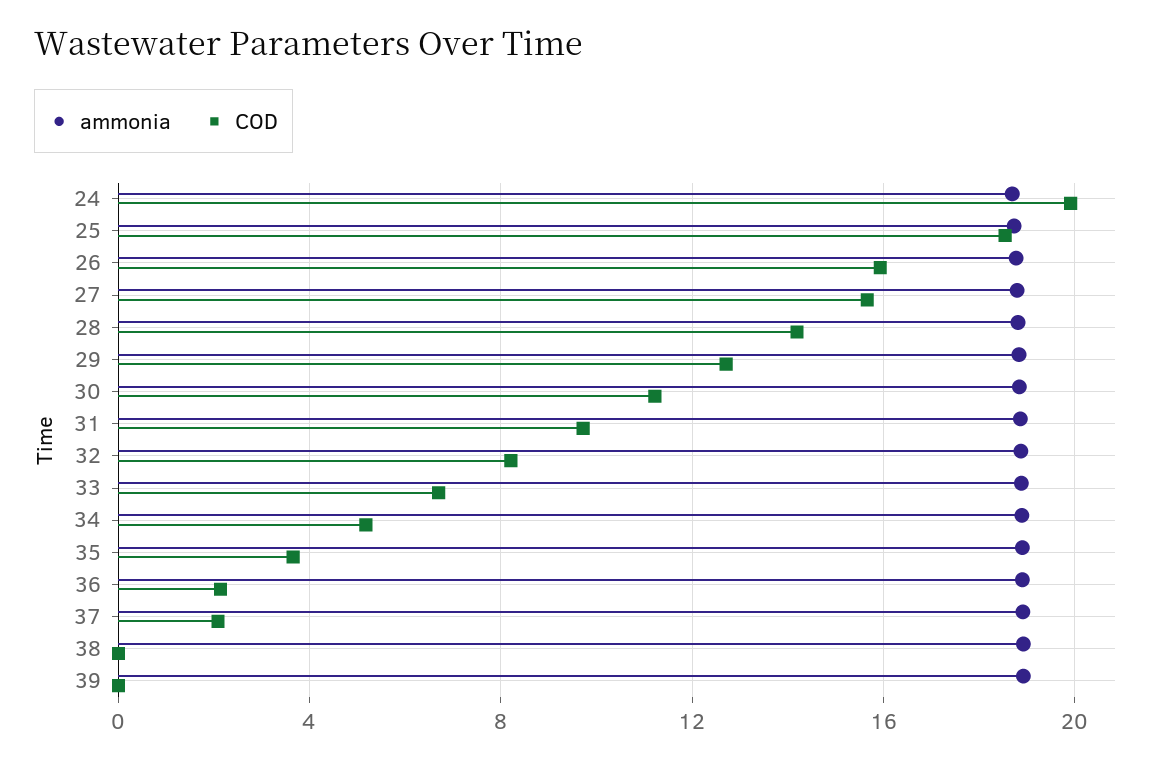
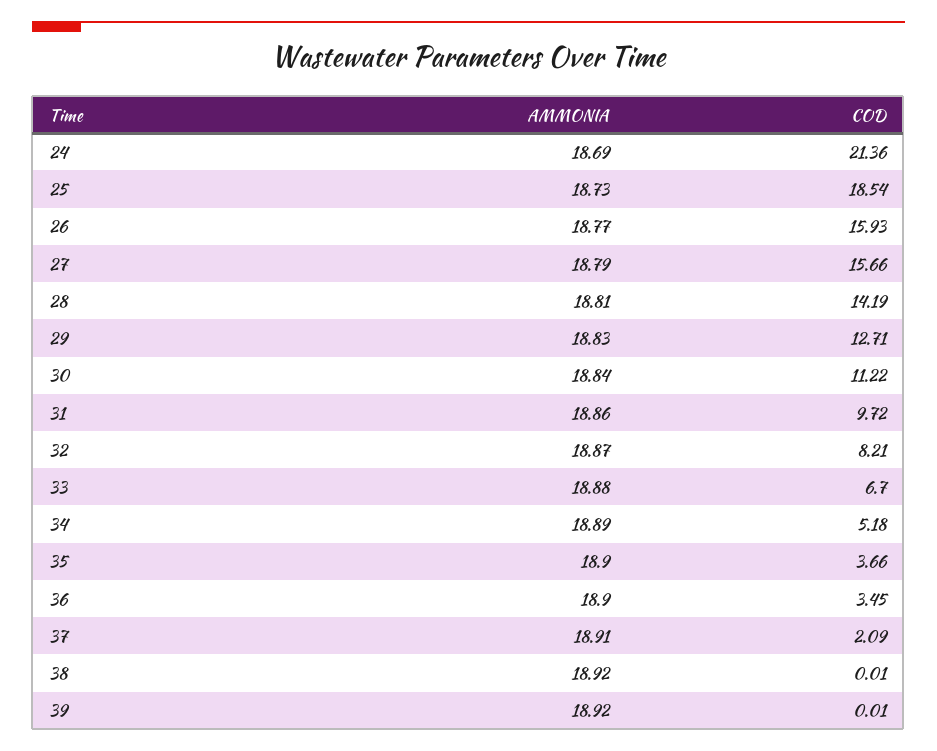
COD, 24: 20 -> 21.36
COD, 36: 2 -> 3.45

